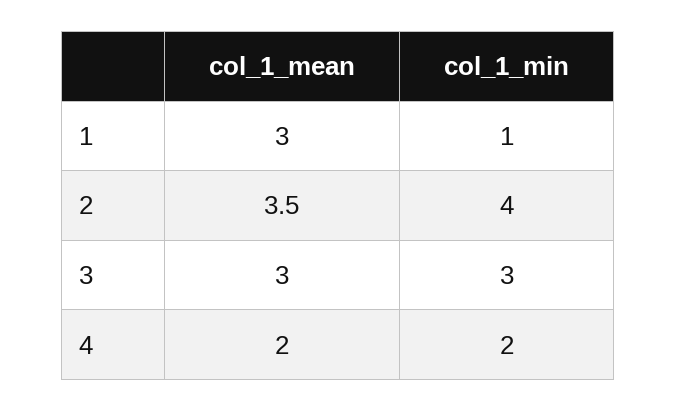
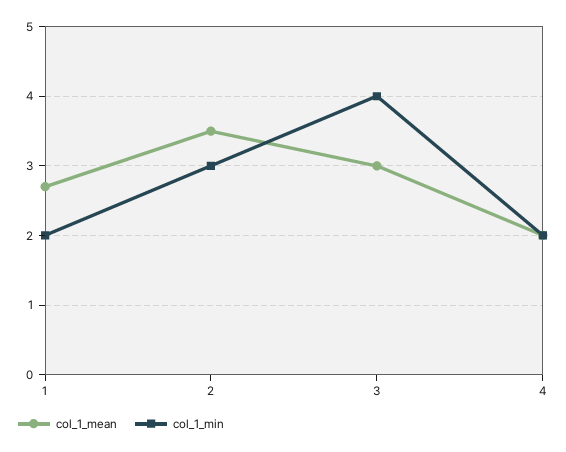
col_1_mean, 1: 3 -> 2.7
col_1_min, 1: 1 -> 2
col_1_min, 2: 4 -> 3
col_1_min, 3: 3 -> 4

